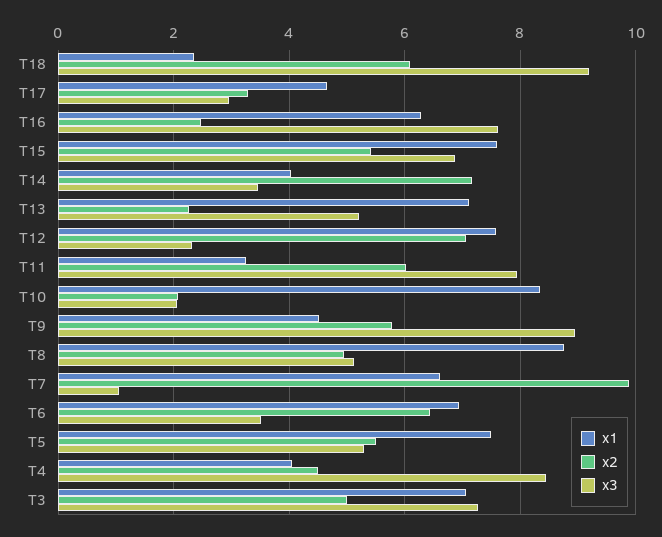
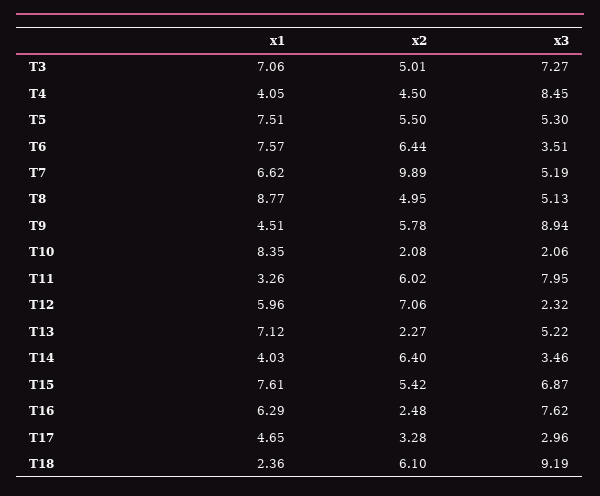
x2, T14: 7.2 -> 6.4
x1, T12: 7.6 -> 5.96
x3, T7: 1 -> 5.19
x1, T6: 7 -> 7.57

